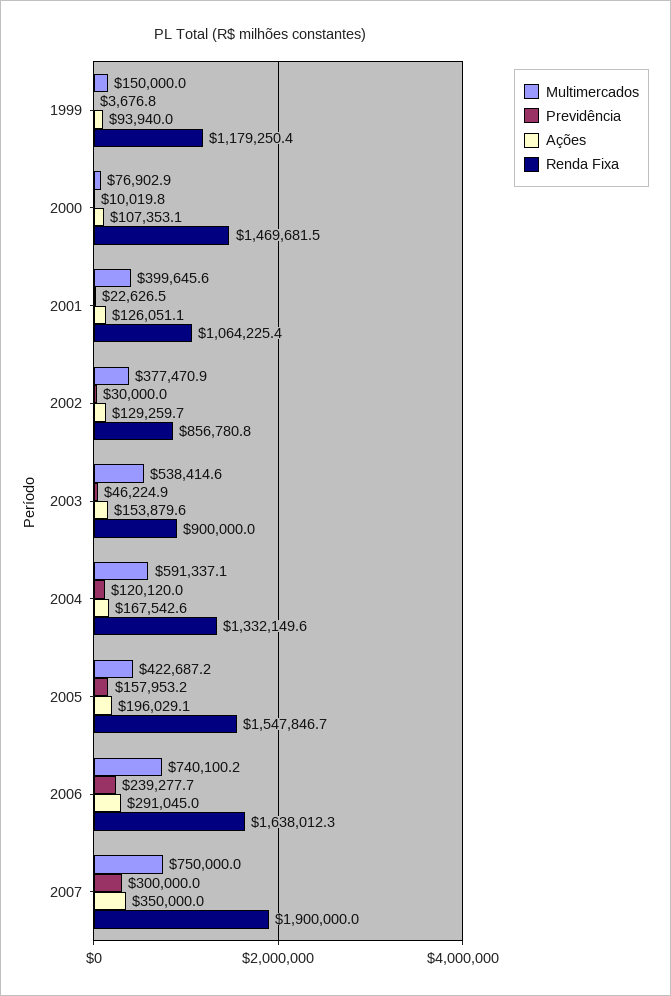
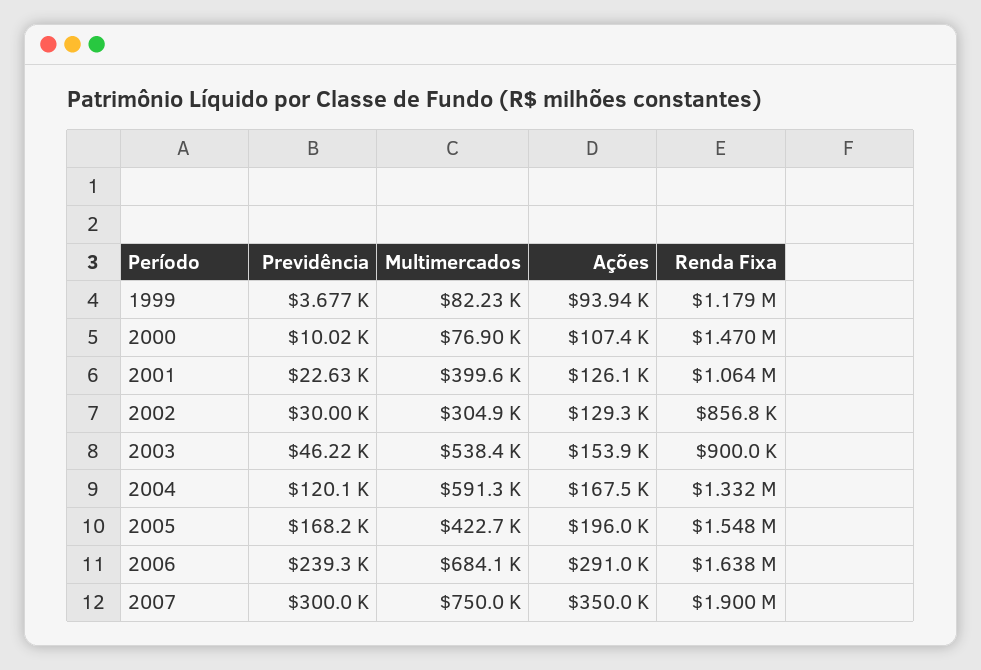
Multimercados, 1999: 150000 -> 82230
Multimercados, 2002: 377470.9 -> 304900
Previdência, 2005: 157953.2 -> 168200
Multimercados, 2006: 740100.2 -> 684100

